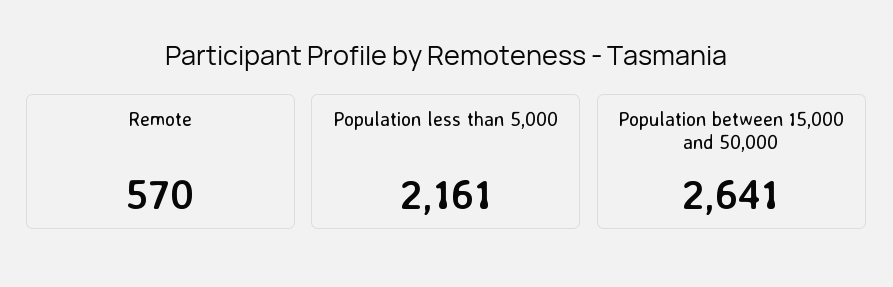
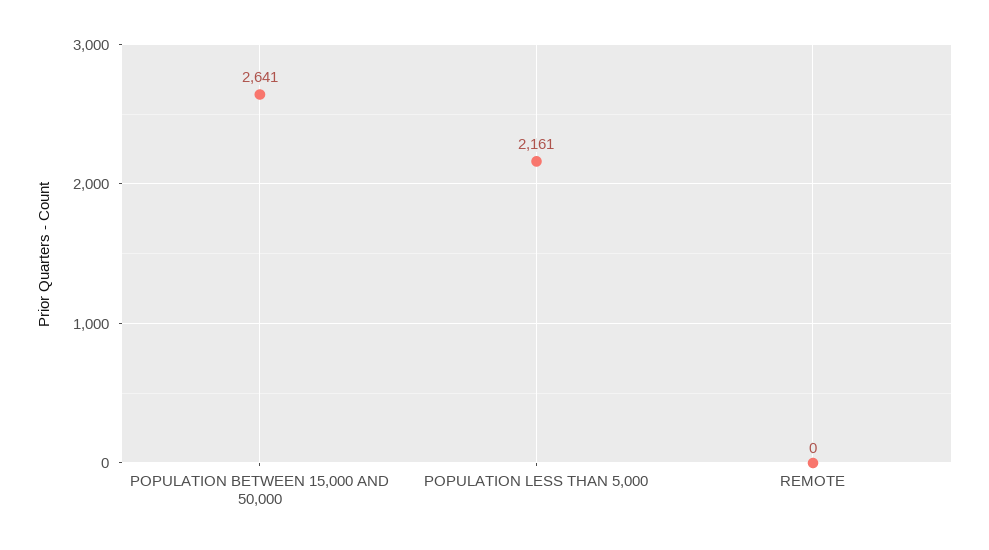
Remote: 570 -> 0

